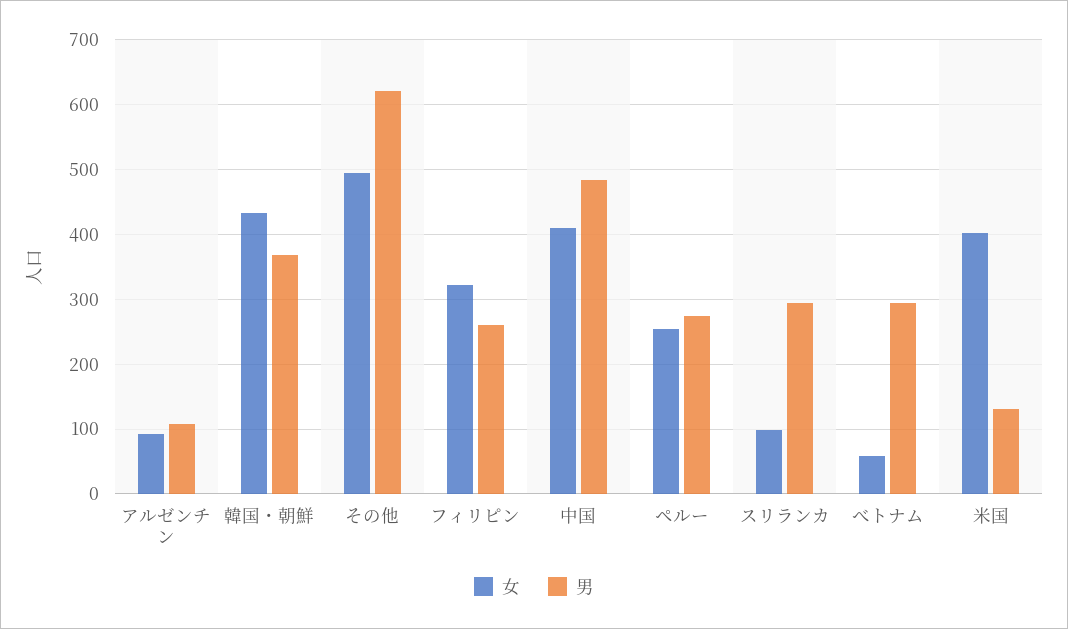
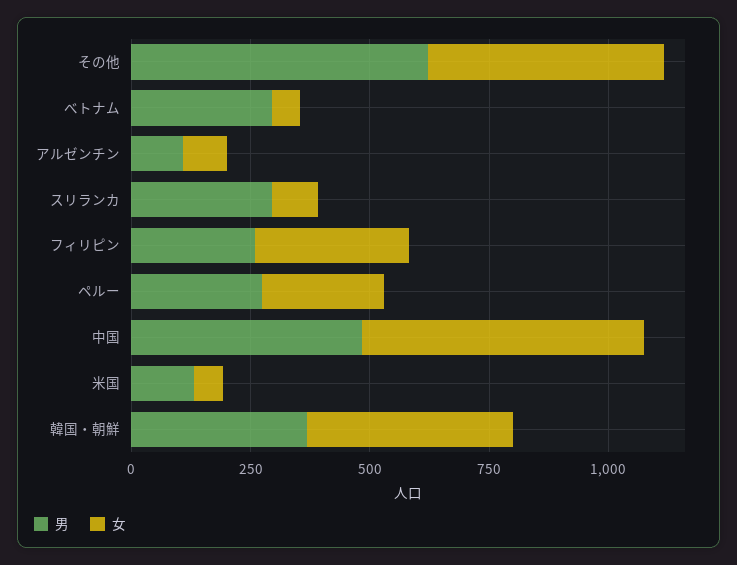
女, 中国: 410 -> 600
女, 米国: 400 -> 50

